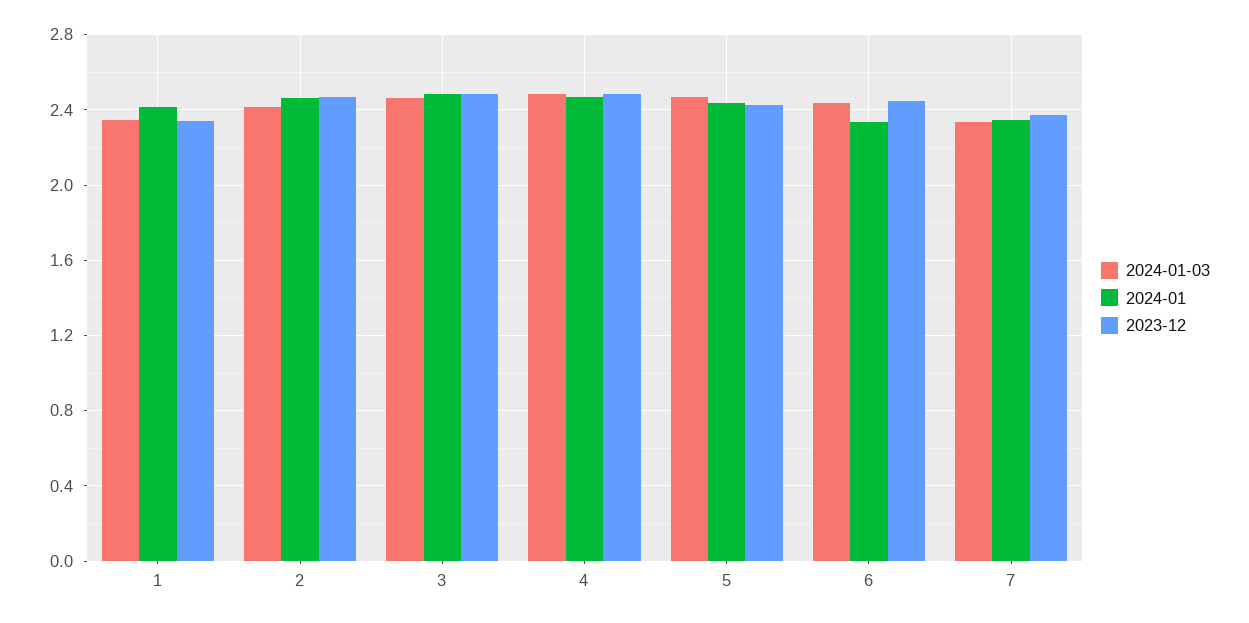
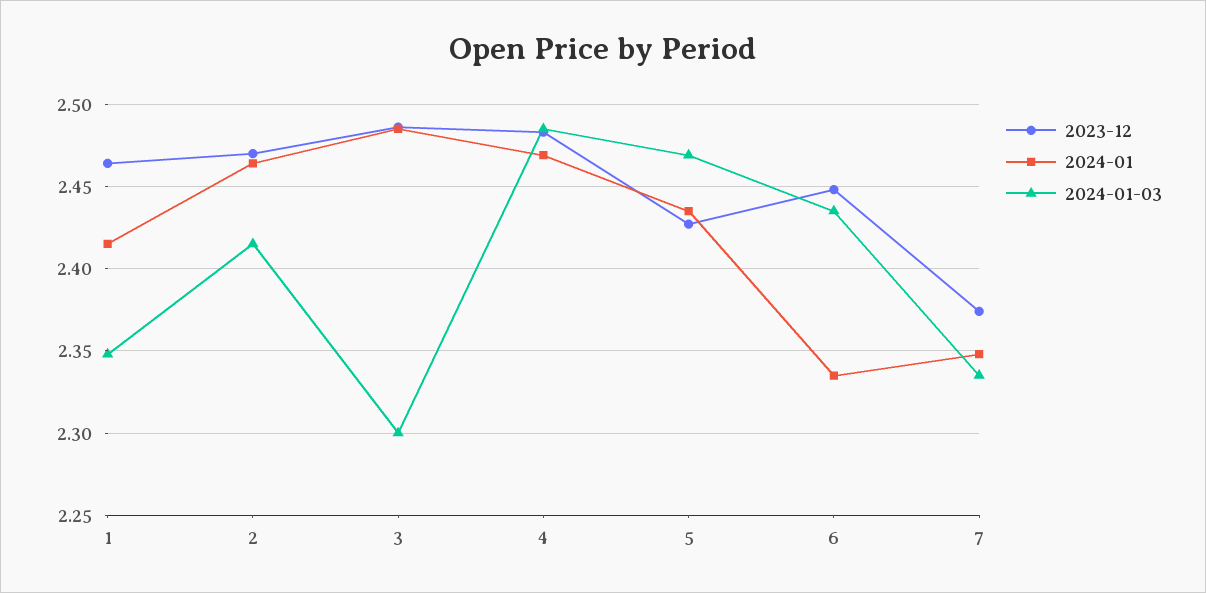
2023-12, 1: 2.35 -> 2.465
2024-01-03, 3: 2.45 -> 2.3

